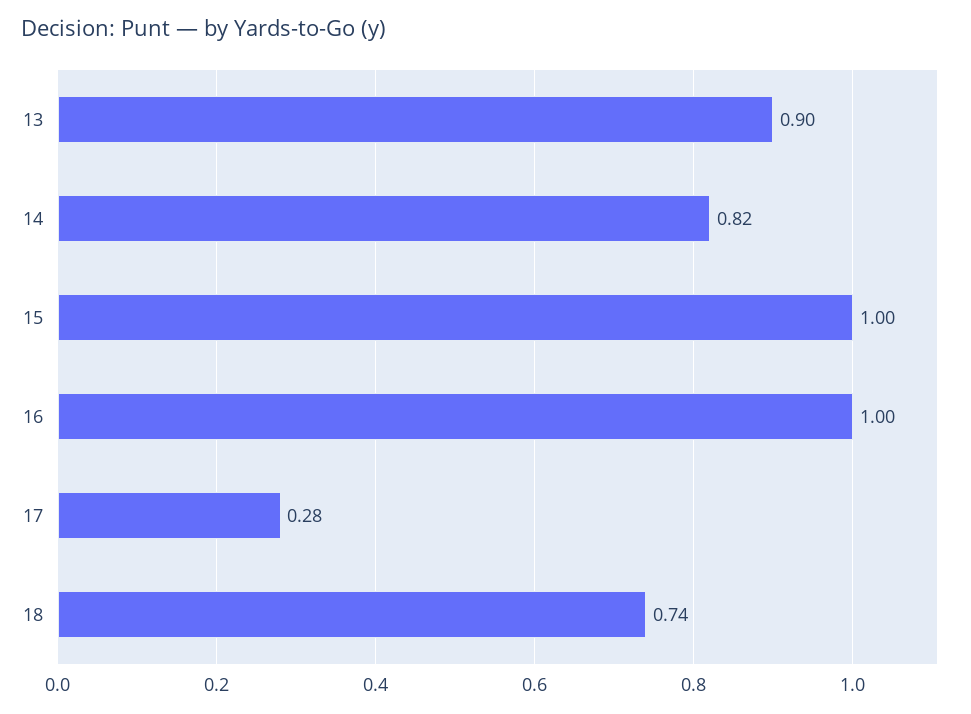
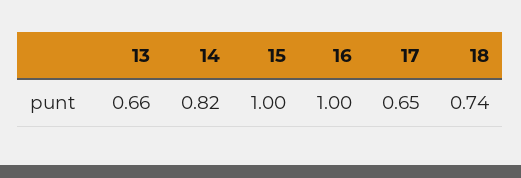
13: 0.9 -> 0.66
17: 0.28 -> 0.65

